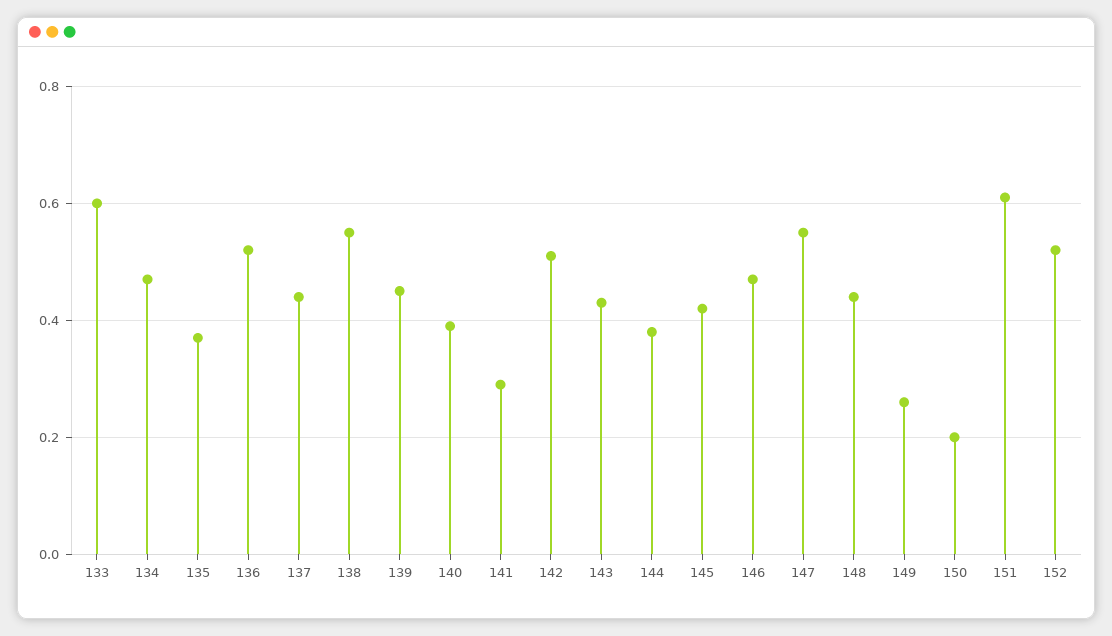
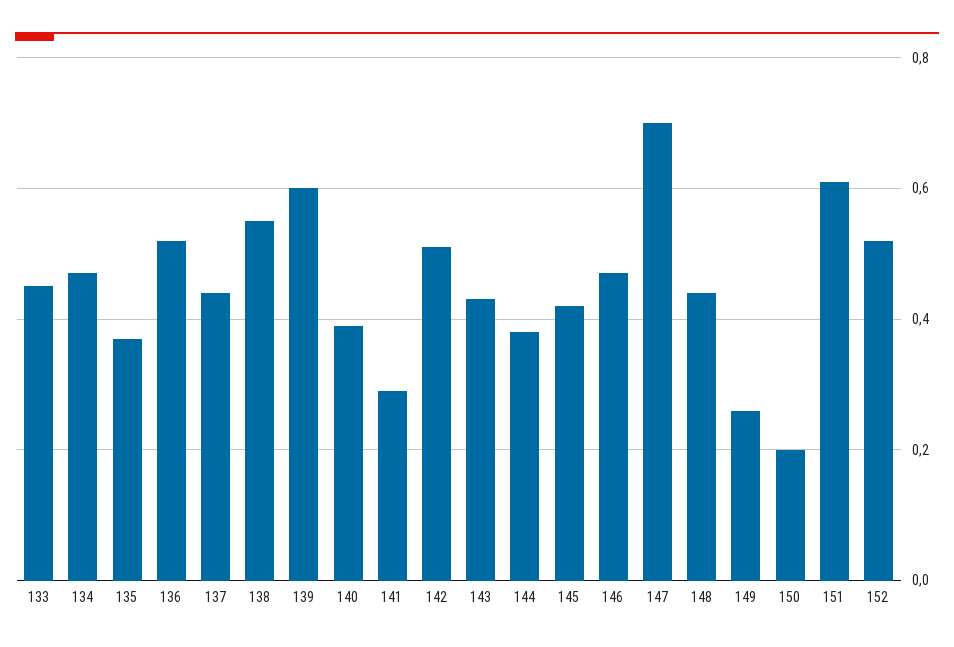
133: 0.6 -> 0.45
139: 0.45 -> 0.6
147: 0.55 -> 0.7

